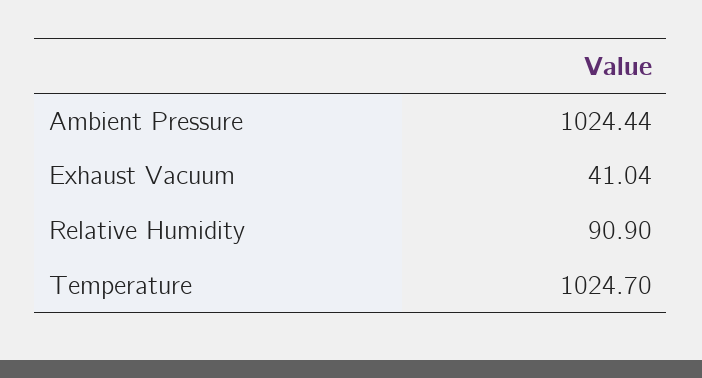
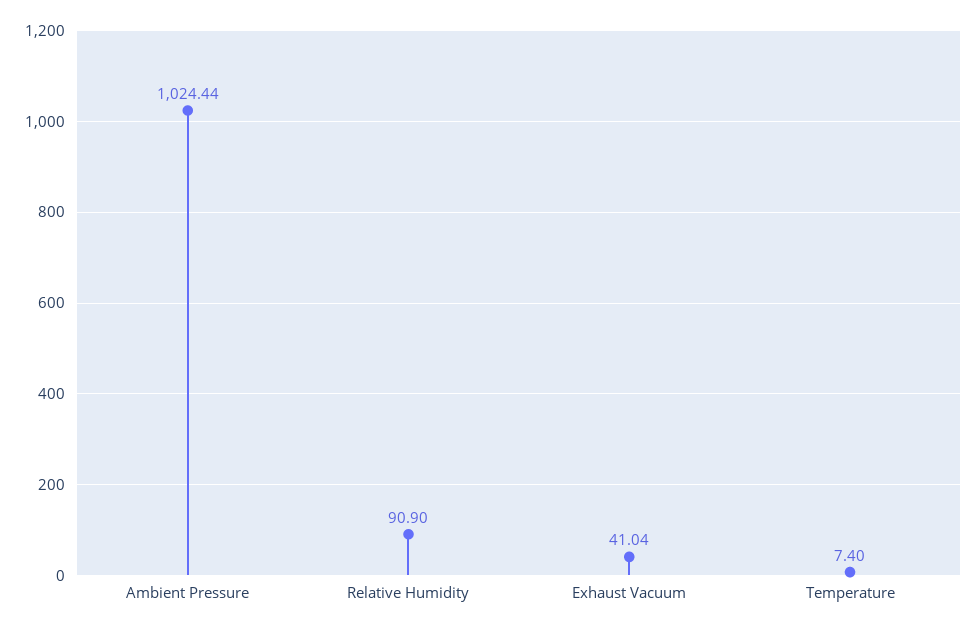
Temperature: 1024.7 -> 7.4

